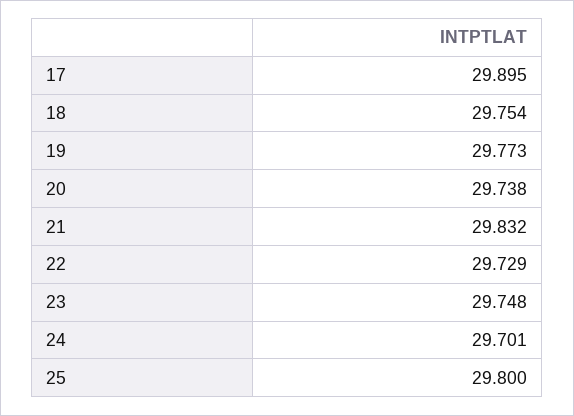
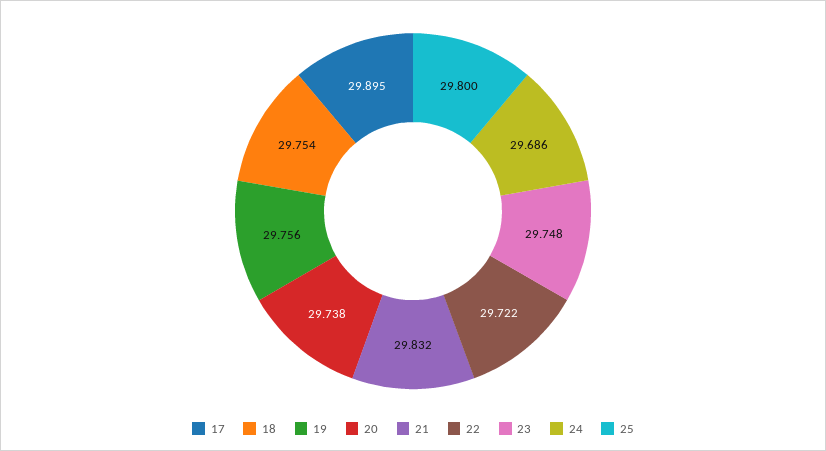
19: 29.773 -> 29.756
22: 29.729 -> 29.722
24: 29.701 -> 29.686

